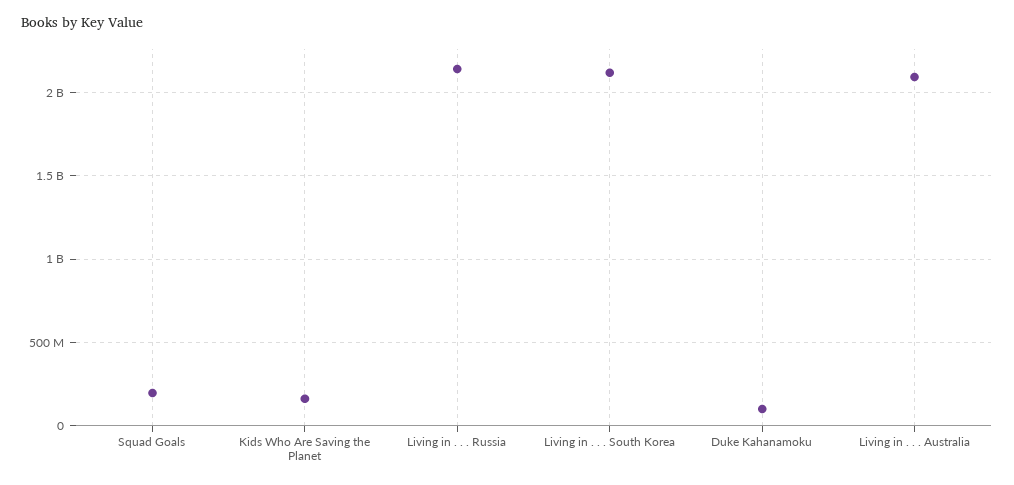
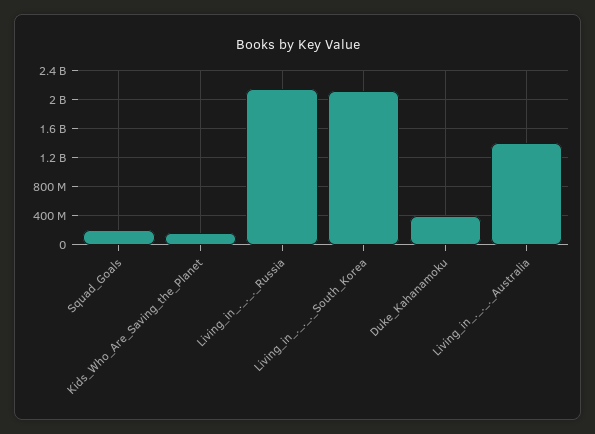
Duke Kahanamoku: 100000000 -> 400000000
Living in . . . Australia: 2100000000 -> 1400000000

